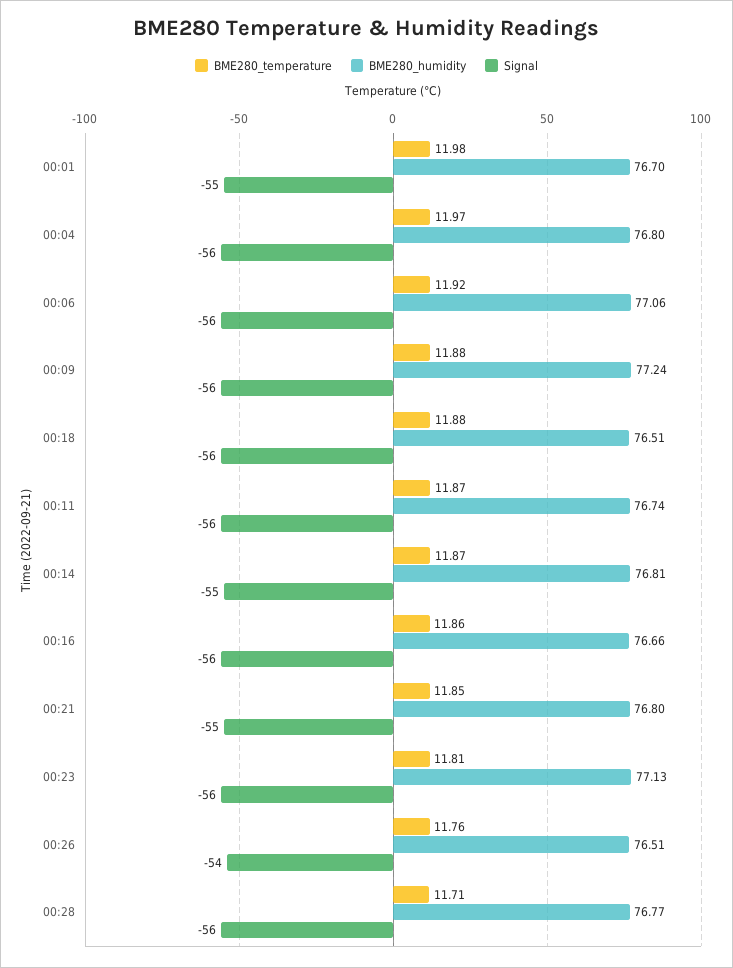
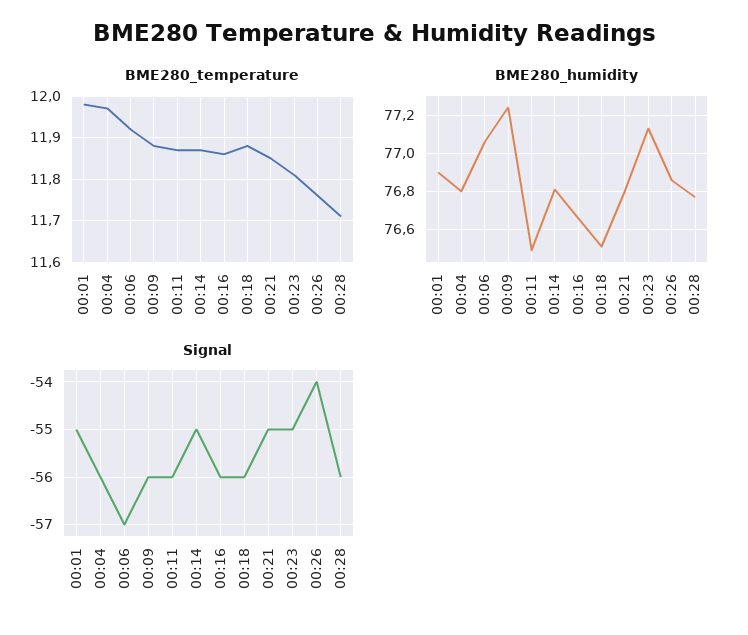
BME280_humidity, 00:01: 76.7 -> 76.9
Signal, 00:06: -56 -> -57
BME280_humidity, 00:11: 76.74 -> 76.5
Signal, 00:23: -56 -> -55
BME280_humidity, 00:26: 76.51 -> 76.85

